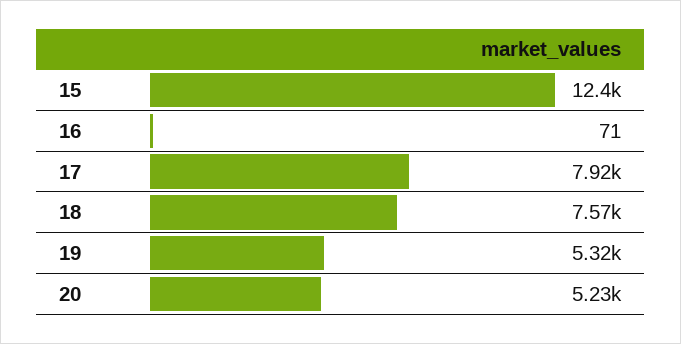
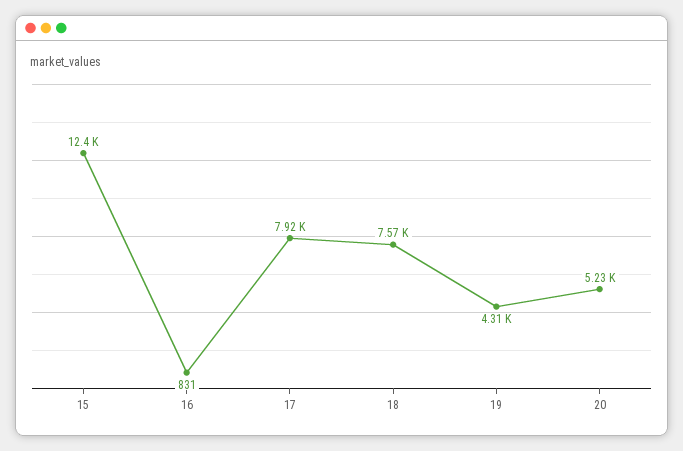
16: 71 -> 831
19: 5320 -> 4310

